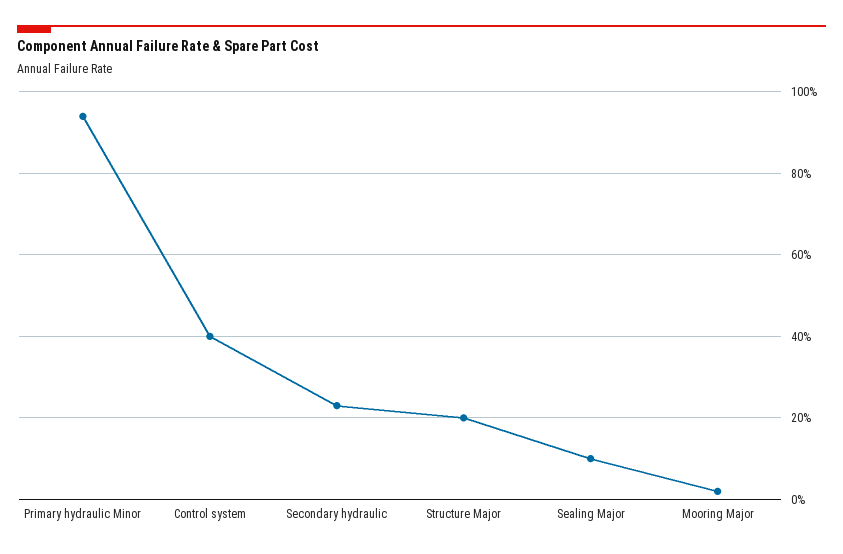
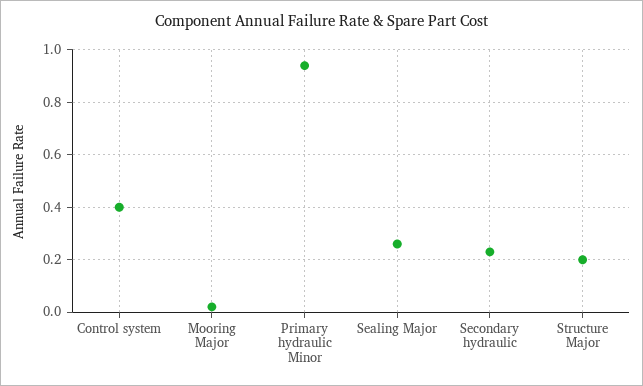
Sealing Major: 0.1 -> 0.25

